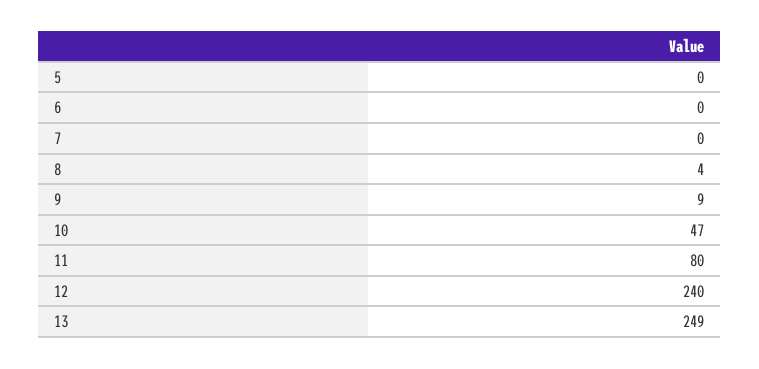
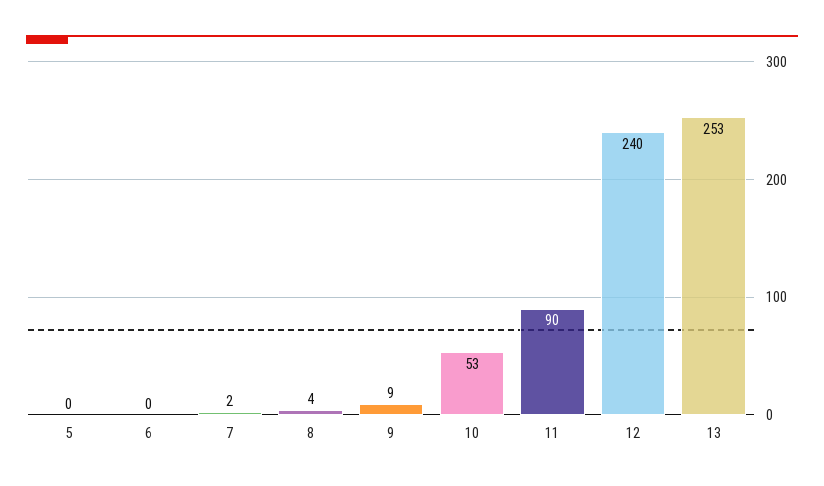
7: 0 -> 2
10: 47 -> 53
11: 80 -> 90
13: 249 -> 253

